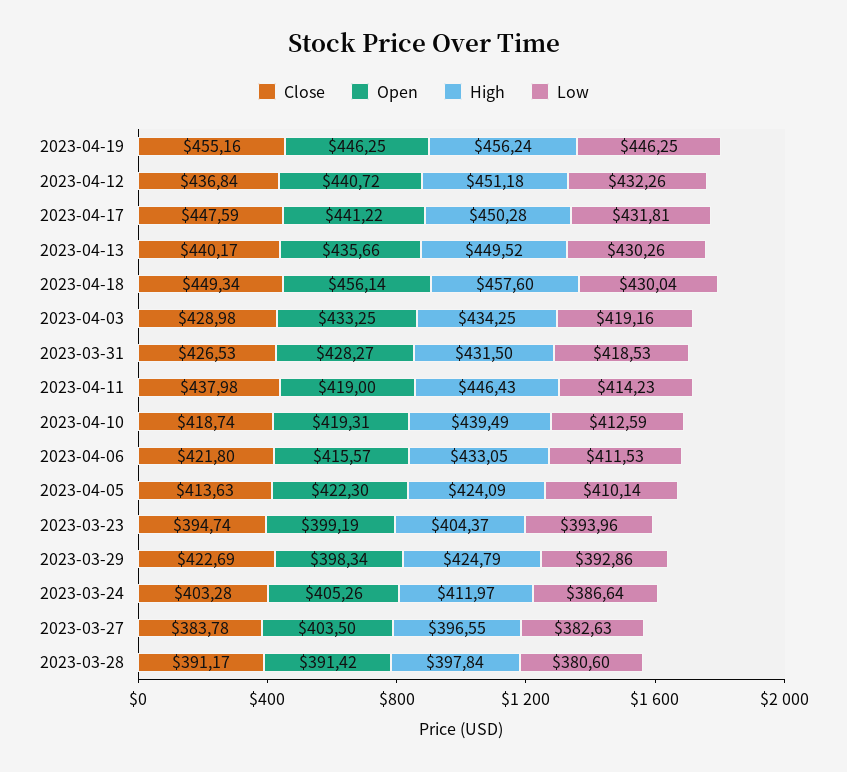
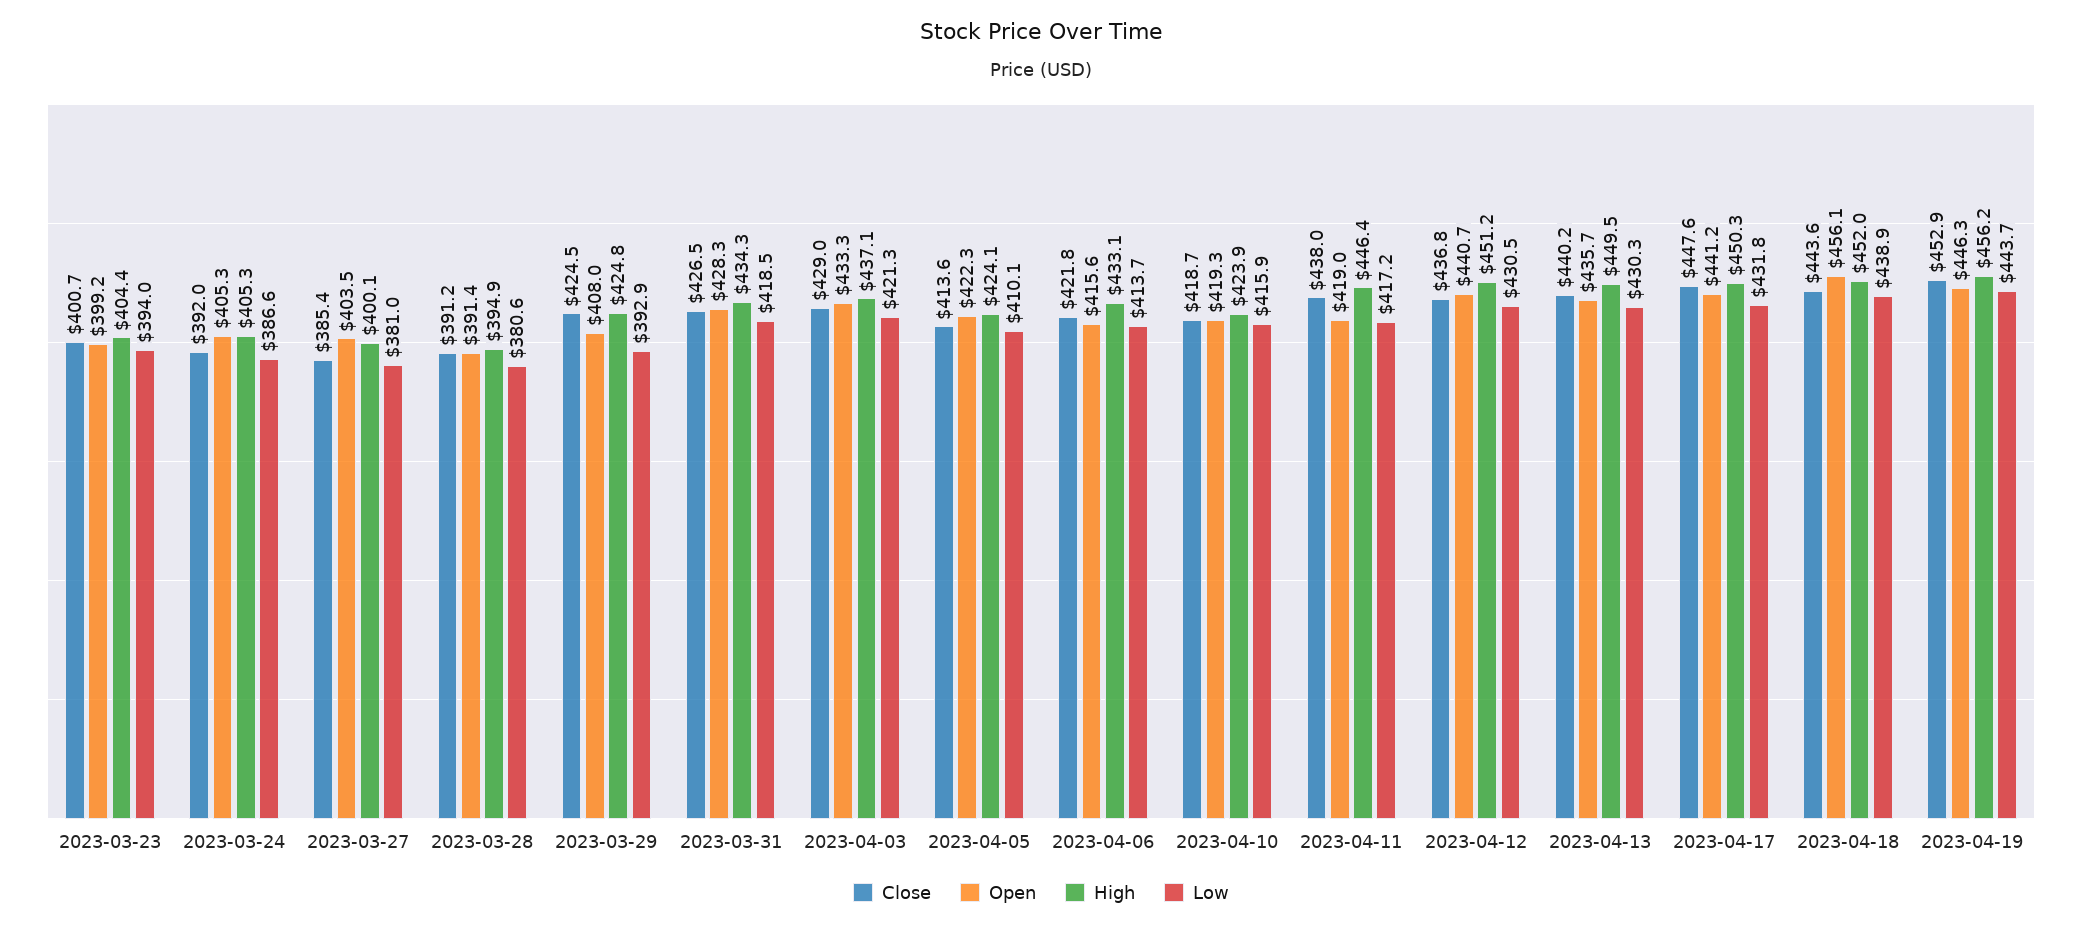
Close, 2023-04-19: 455.16 -> 452.9
Low, 2023-04-19: 446.25 -> 443.7
Low, 2023-04-12: 432.26 -> 430.5
Close, 2023-04-18: 449.34 -> 443.6
High, 2023-04-18: 457.6 -> 452
Low, 2023-04-18: 430.04 -> 438.9
High, 2023-04-03: 434.25 -> 437.1
Low, 2023-04-03: 419.16 -> 421.3
High, 2023-03-31: 431.5 -> 434.3
Low, 2023-04-11: 414.23 -> 417.2
High, 2023-04-10: 439.49 -> 423.9
Low, 2023-04-10: 412.59 -> 415.9
Low, 2023-04-06: 411.53 -> 413.7
Close, 2023-03-23: 394.74 -> 400.7
Close, 2023-03-29: 422.69 -> 424.5
Open, 2023-03-29: 398.34 -> 408
Close, 2023-03-24: 403.28 -> 392
High, 2023-03-24: 411.97 -> 405.3
Close, 2023-03-27: 383.78 -> 385.4
High, 2023-03-27: 396.55 -> 400.1
Low, 2023-03-27: 382.63 -> 381
High, 2023-03-28: 397.84 -> 394.9

